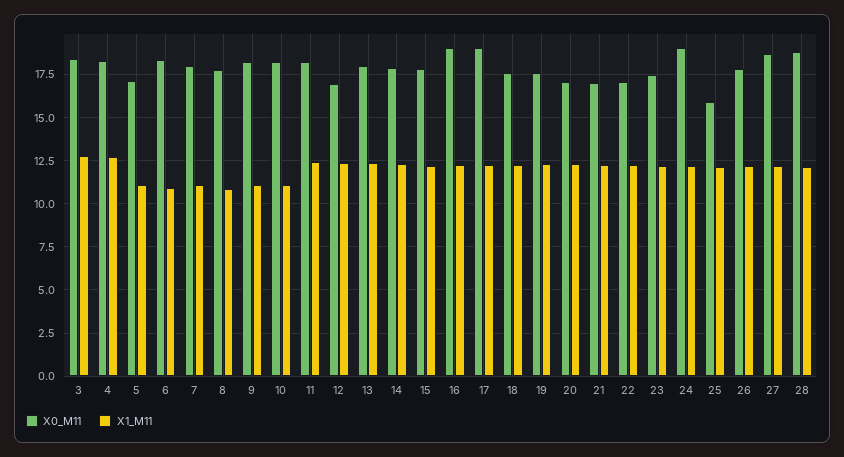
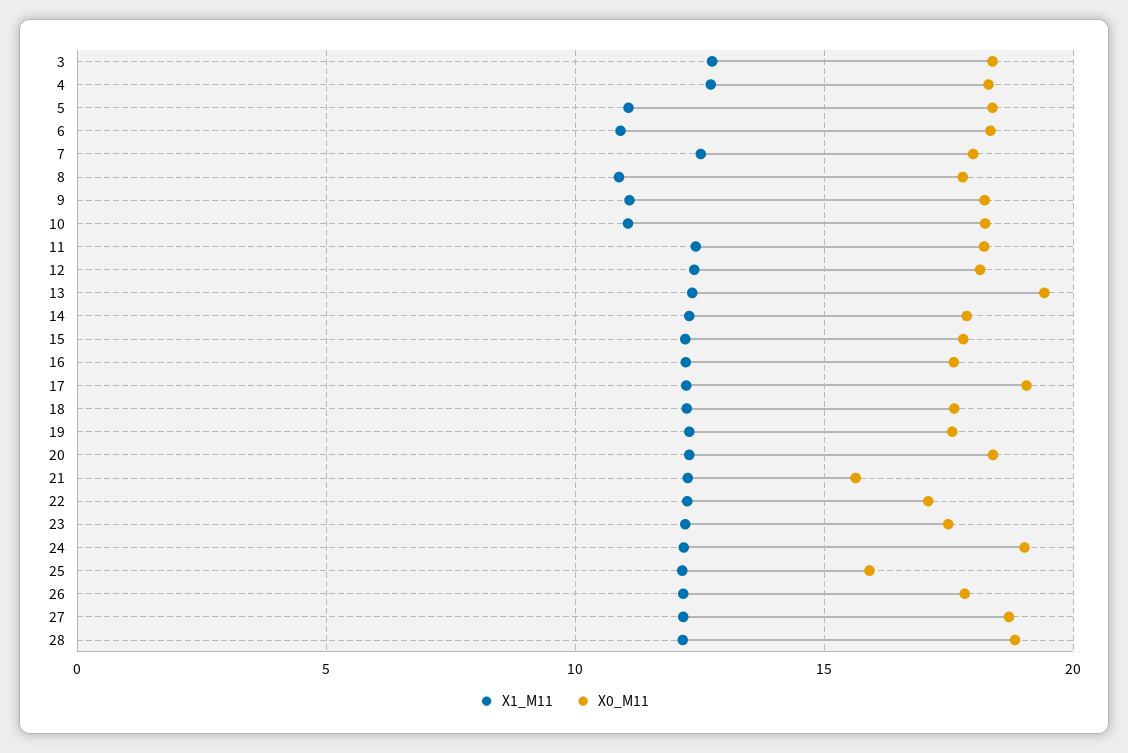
X0_M11, 5: 17 -> 18.5
X1_M11, 7: 11 -> 12.5
X0_M11, 12: 17 -> 18
X0_M11, 13: 18 -> 19.5
X0_M11, 16: 19 -> 17.5
X0_M11, 20: 17 -> 18.5
X0_M11, 21: 17 -> 15.5

